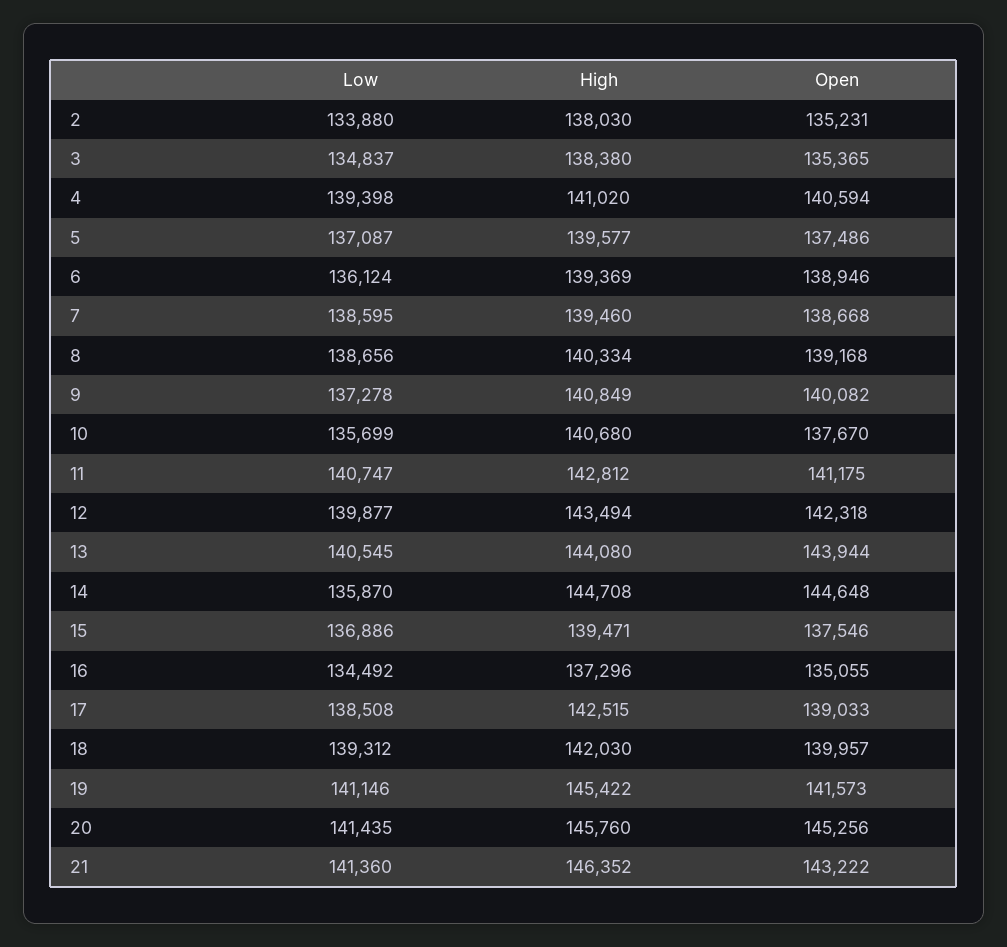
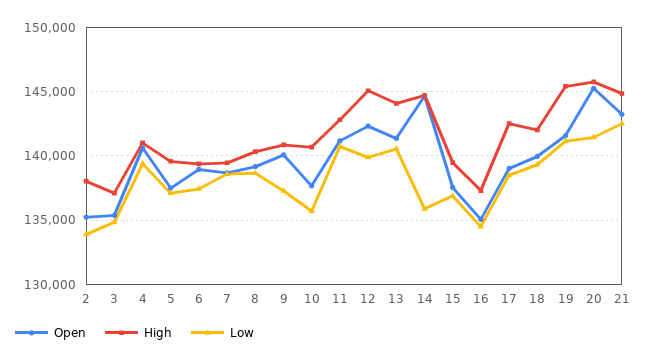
High, 3: 138380 -> 137000
Low, 6: 136124 -> 137500
High, 12: 143494 -> 145000
Open, 13: 143944 -> 141500
Low, 21: 141360 -> 142500
High, 21: 146352 -> 145000

